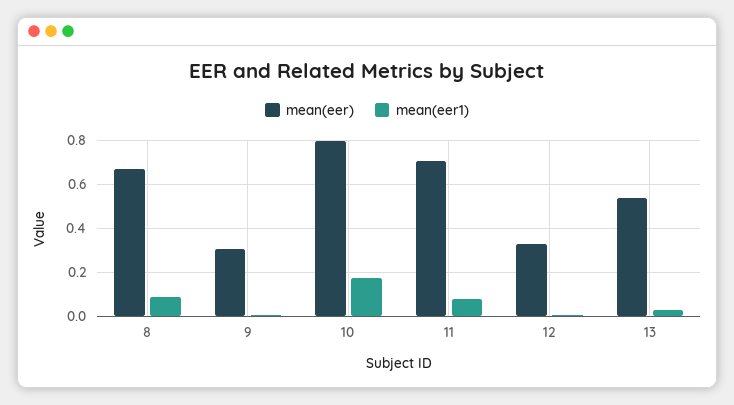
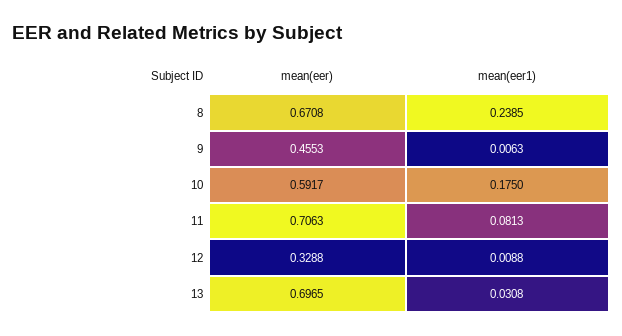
mean(eer1), 8: 0.1 -> 0.2385
mean(eer), 9: 0.3 -> 0.4553
mean(eer), 10: 0.8 -> 0.5917
mean(eer), 13: 0.55 -> 0.6965

